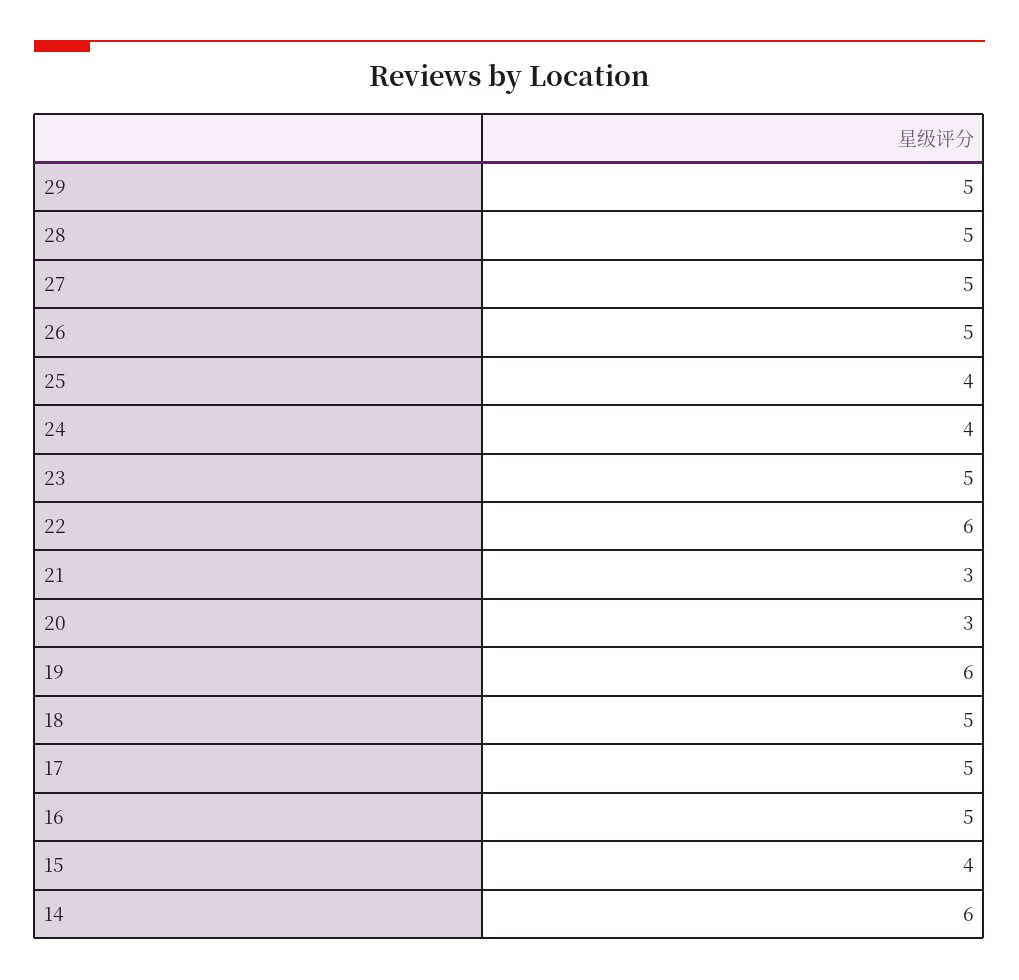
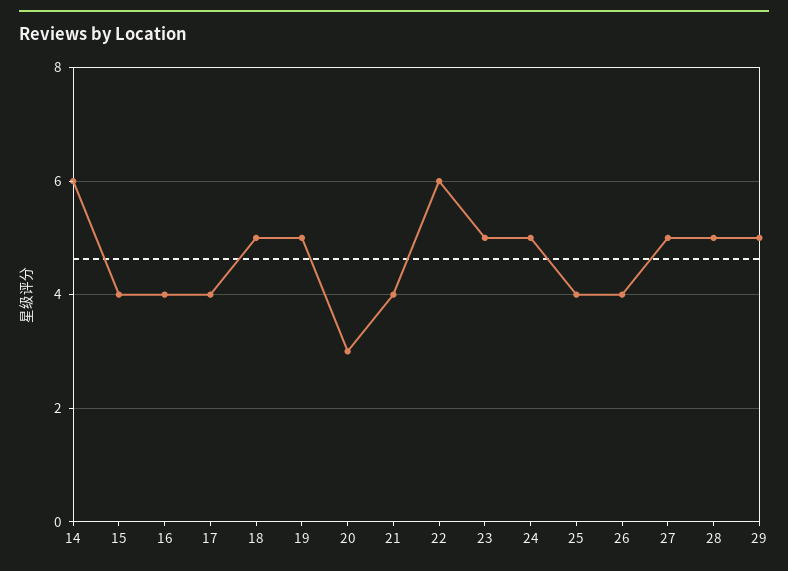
26: 5 -> 4
24: 4 -> 5
21: 3 -> 4
19: 6 -> 5
17: 5 -> 4
16: 5 -> 4

